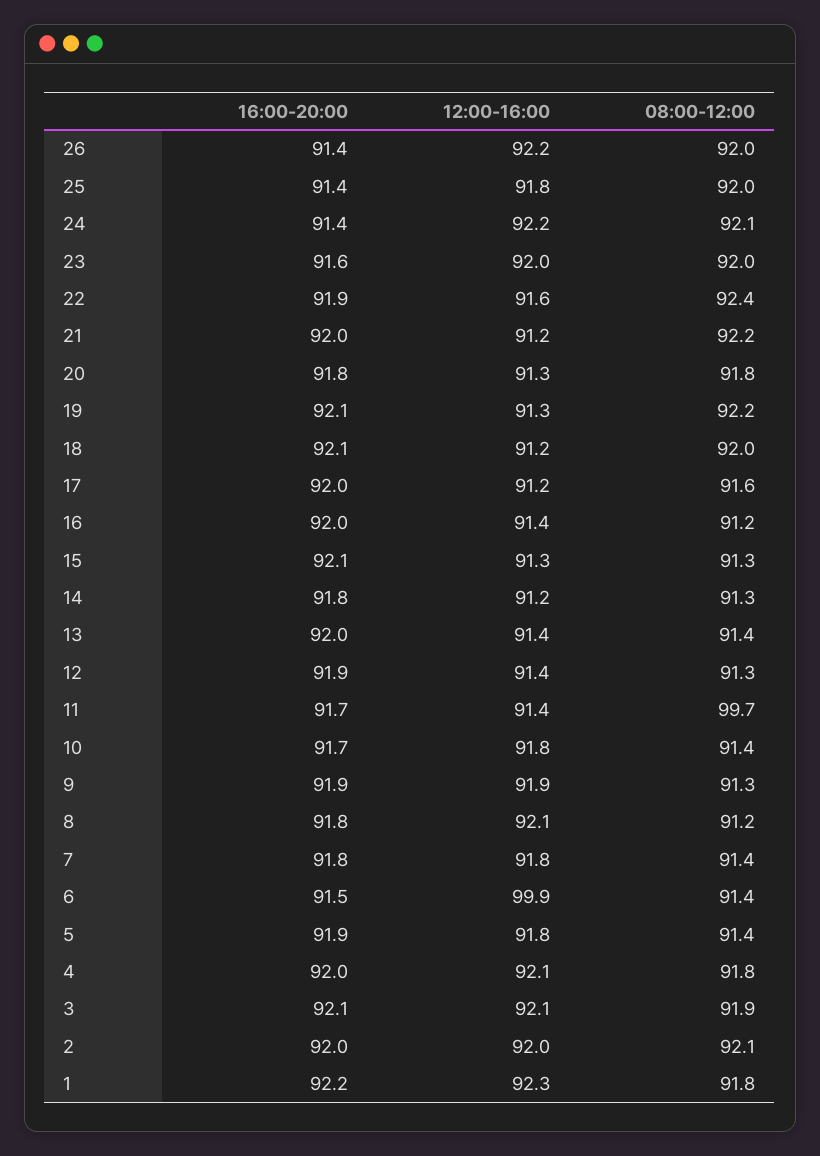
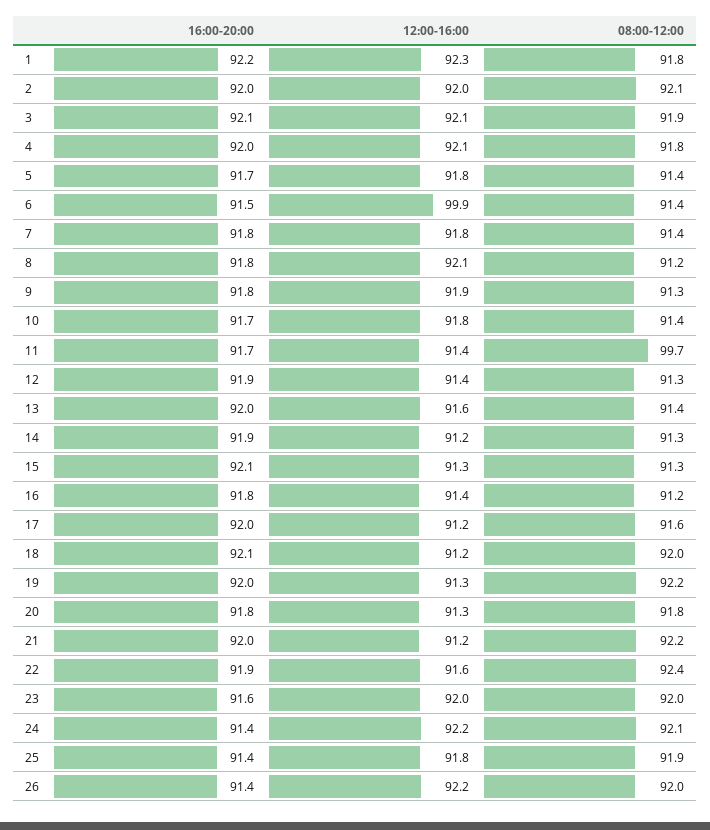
08:00-12:00, 25: 92 -> 91.9
16:00-20:00, 19: 92.1 -> 92
16:00-20:00, 16: 92 -> 91.8
16:00-20:00, 14: 91.8 -> 91.9
12:00-16:00, 13: 91.4 -> 91.6
16:00-20:00, 9: 91.9 -> 91.8
16:00-20:00, 5: 91.9 -> 91.7

